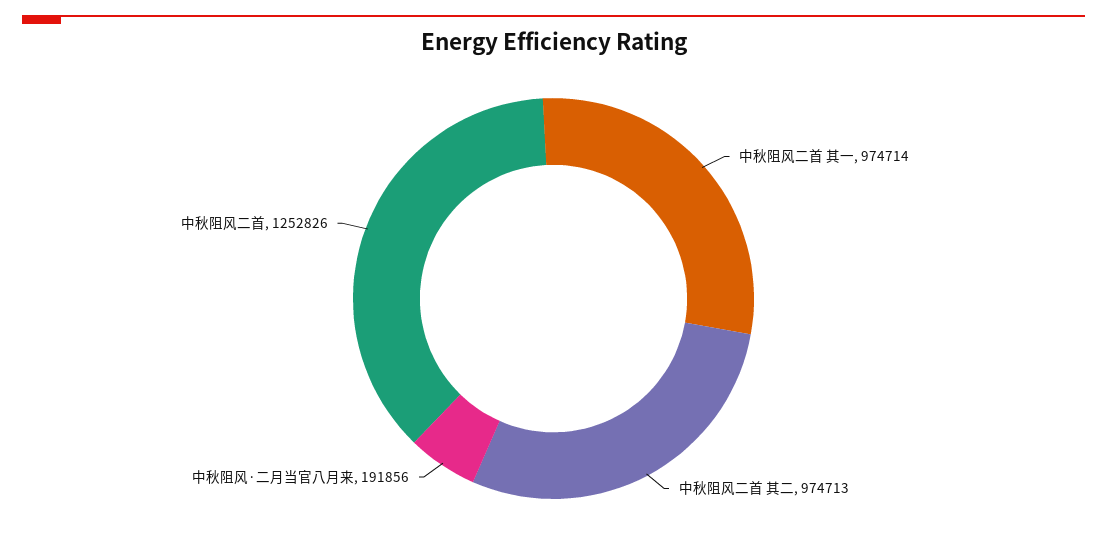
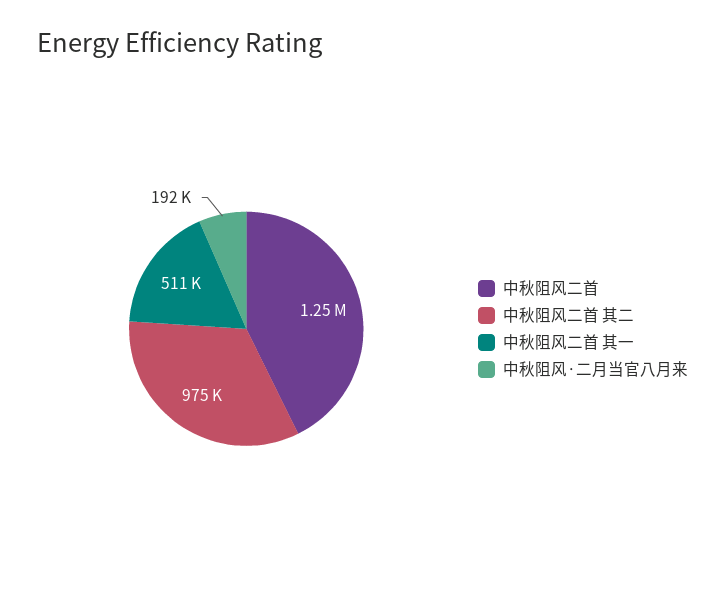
中秋阻风二首 其一: 974714 -> 511000

